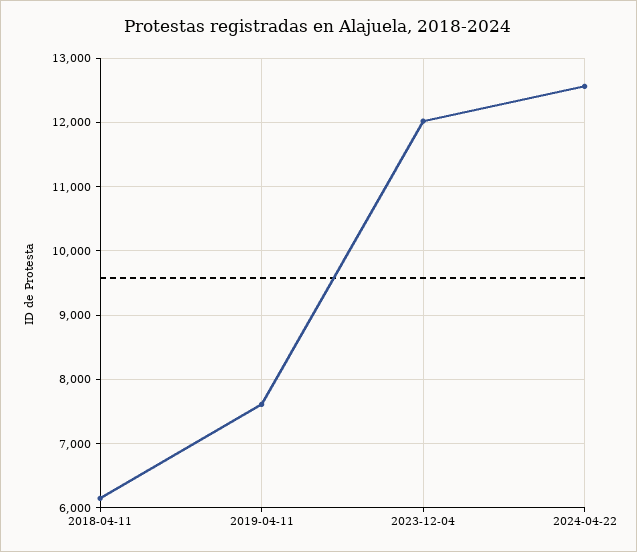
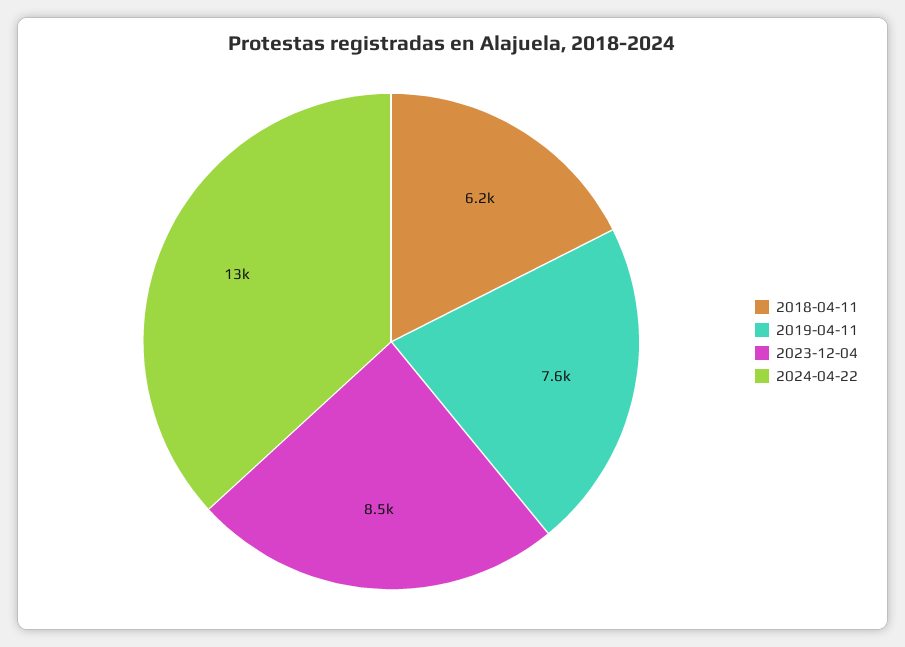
2023-12-04: 12000 -> 8500

